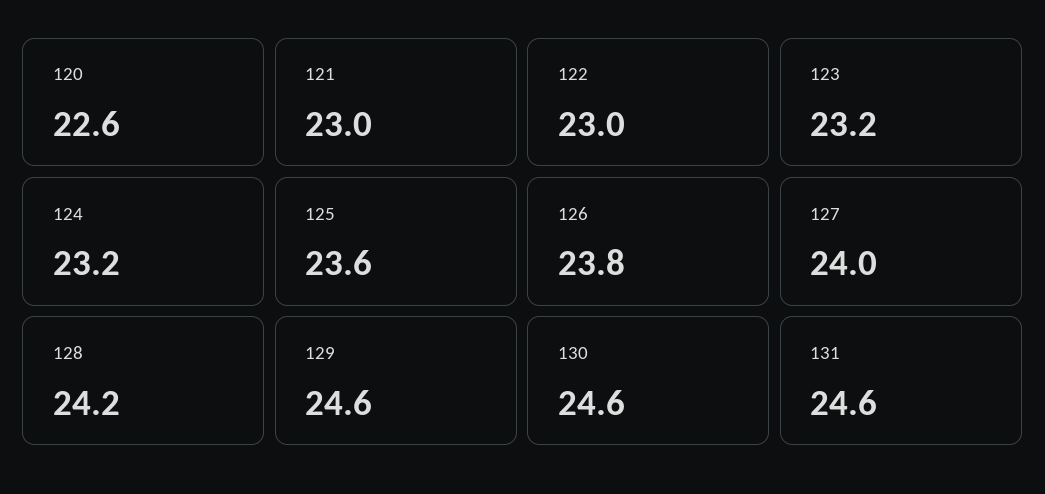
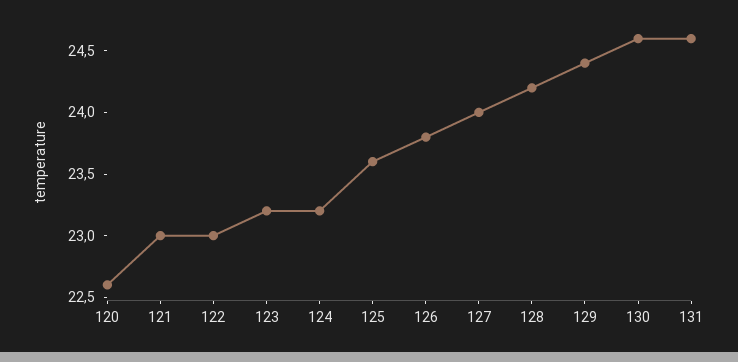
129: 24.6 -> 24.4

